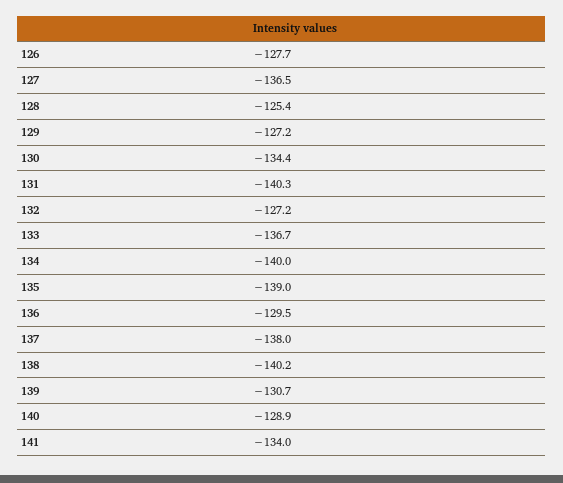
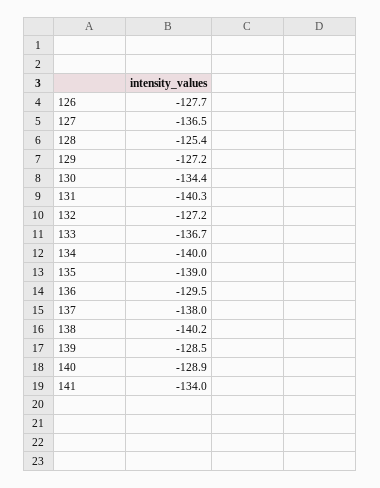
139: -130.7 -> -128.5

